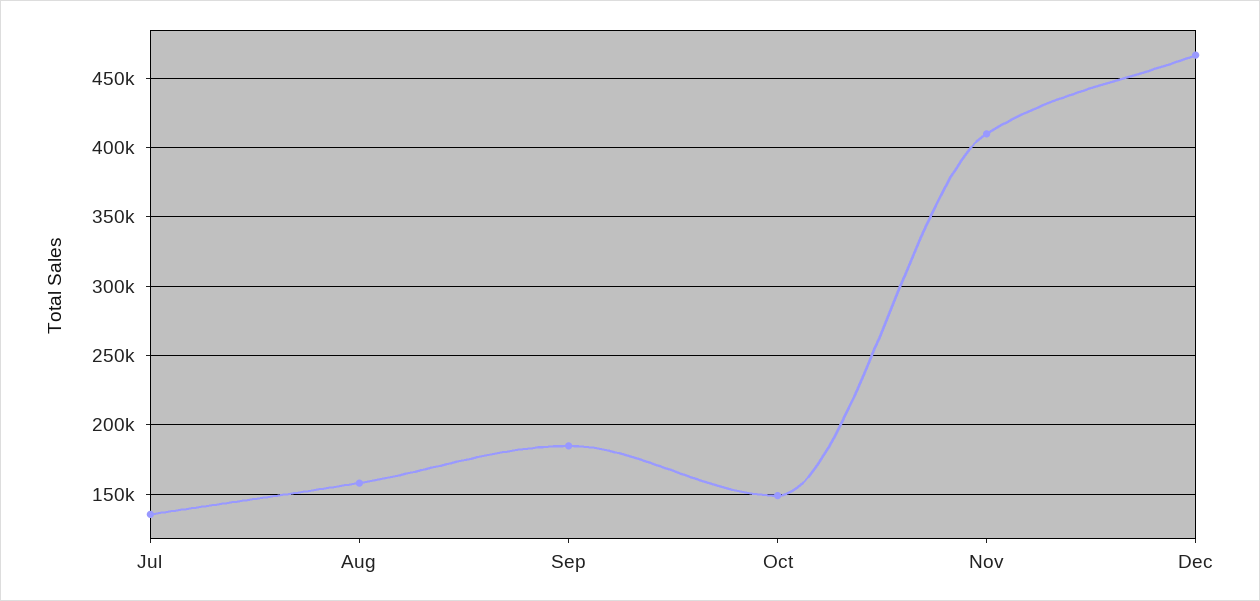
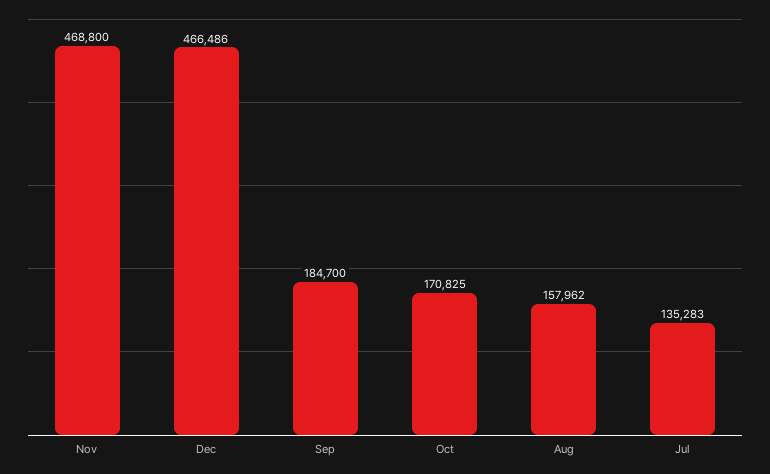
Oct: 150000 -> 170825
Nov: 410000 -> 468800

